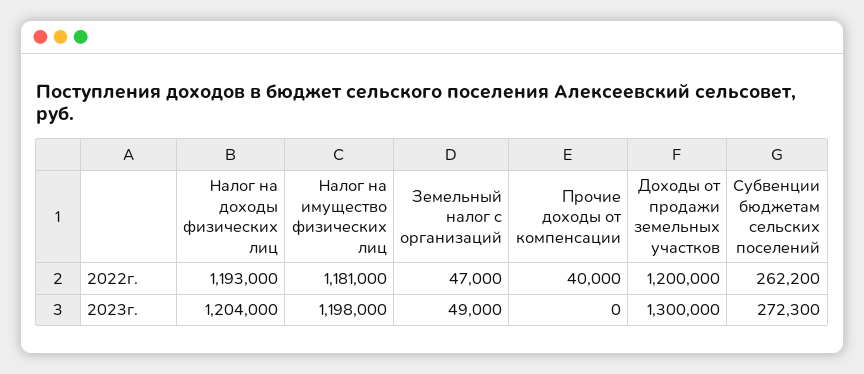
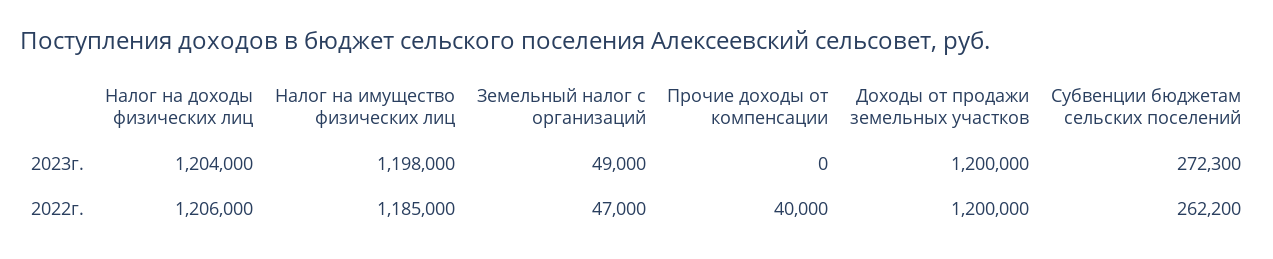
Налог на доходы физических лиц, 2022г.: 1193000 -> 1206000
Налог на имущество физических лиц, 2022г.: 1181000 -> 1185000
Доходы от продажи земельных участков, 2023г.: 1300000 -> 1200000

